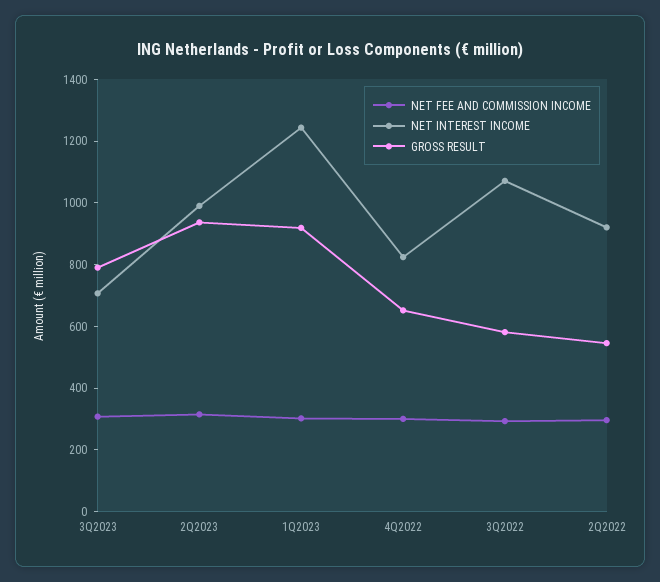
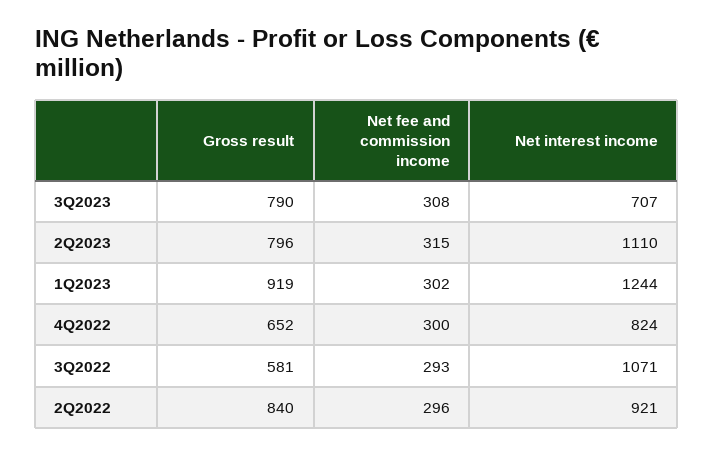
NET INTEREST INCOME, 2Q2023: 1000 -> 1110
GROSS RESULT, 2Q2023: 950 -> 796
GROSS RESULT, 2Q2022: 550 -> 840

